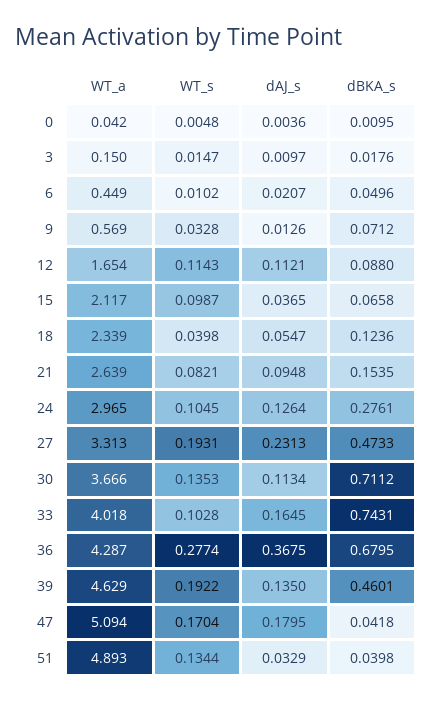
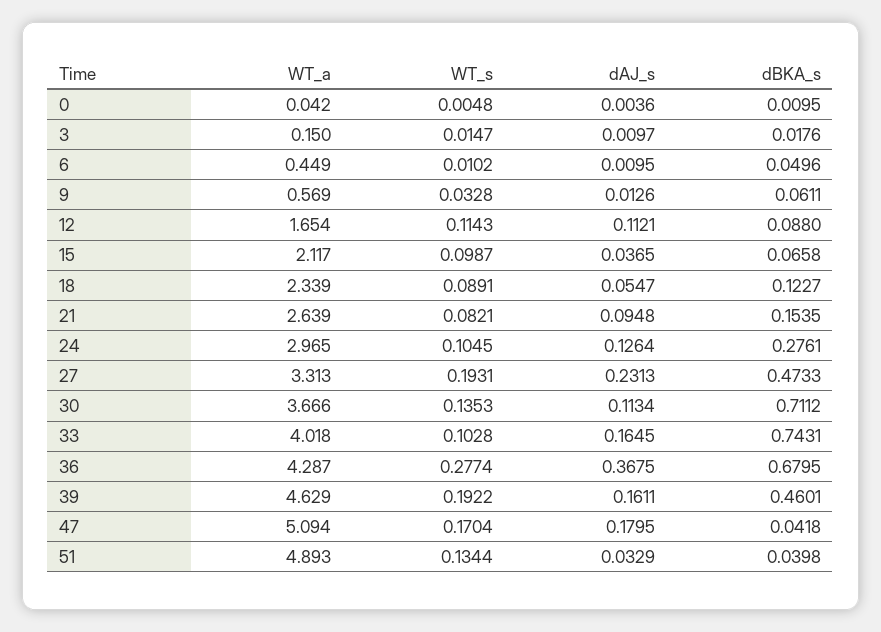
dAJ_s, 6: 0.0207 -> 0.0095
dBKA_s, 9: 0.0712 -> 0.0611
WT_s, 18: 0.0398 -> 0.0891
dBKA_s, 18: 0.1236 -> 0.1227
dAJ_s, 39: 0.135 -> 0.1611

